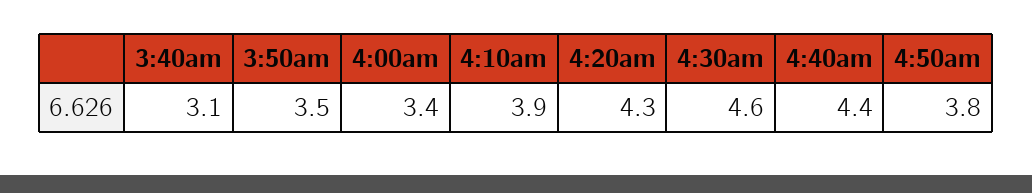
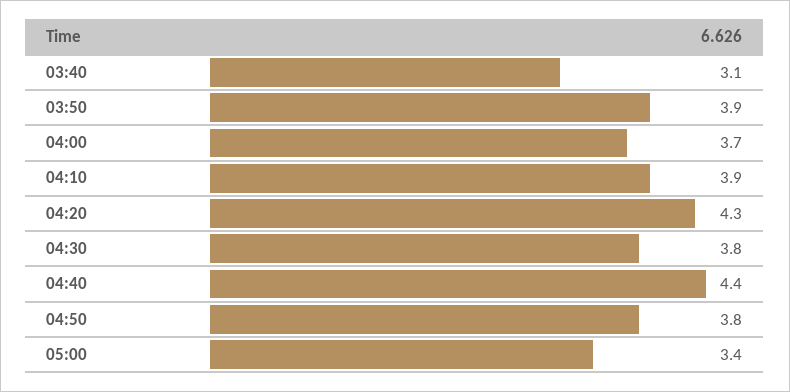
3:50am: 3.5 -> 3.9
4:00am: 3.4 -> 3.7
4:30am: 4.6 -> 3.8
05:00: none -> 3.4

